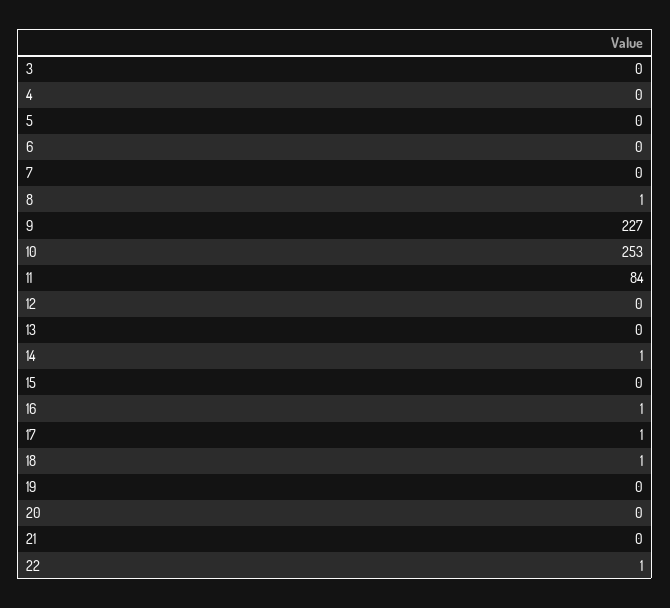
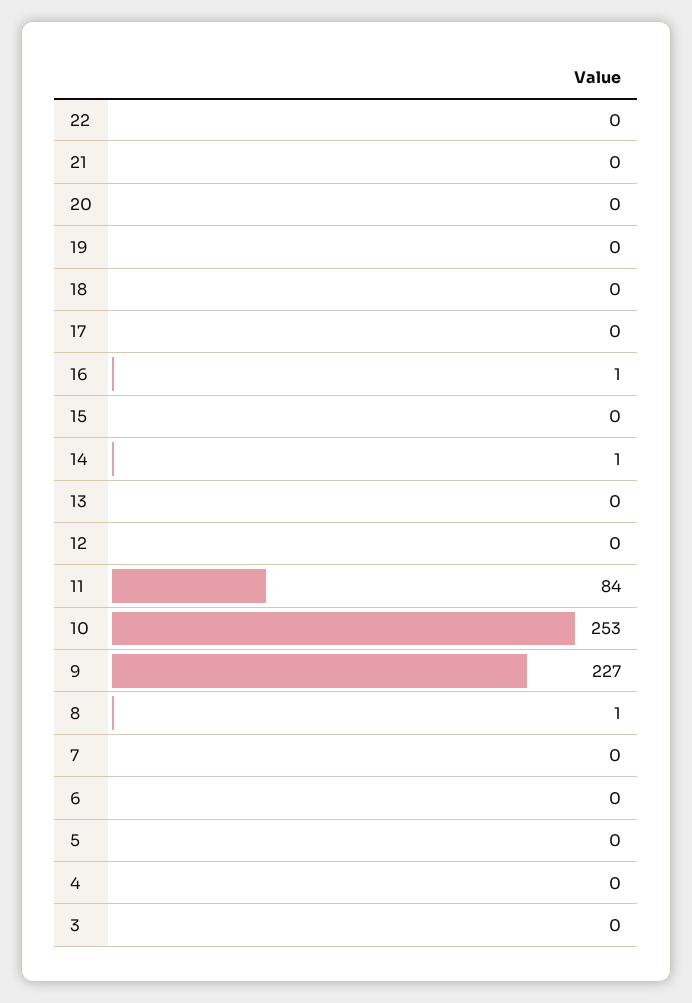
17: 1 -> 0
18: 1 -> 0
22: 1 -> 0

